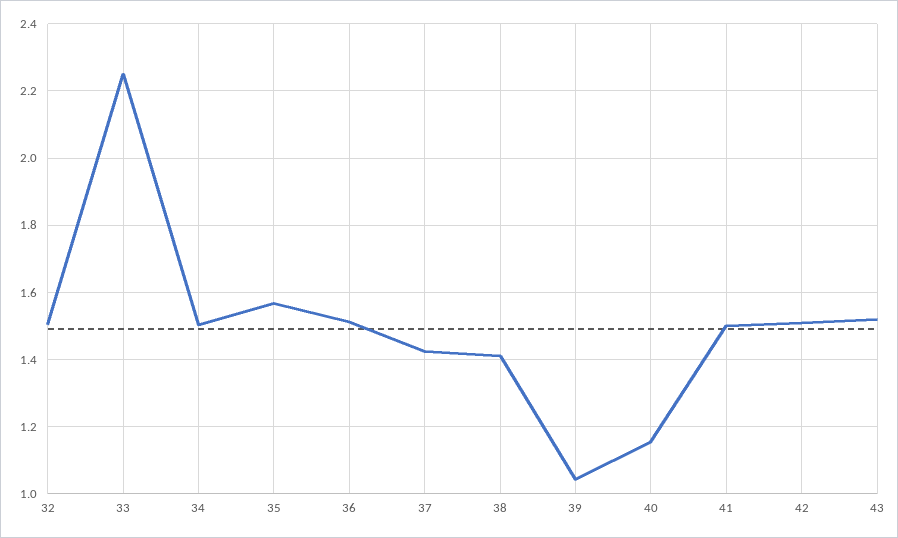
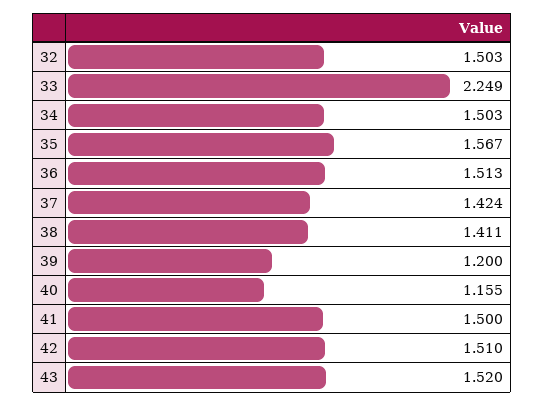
39: 1.04 -> 1.2

